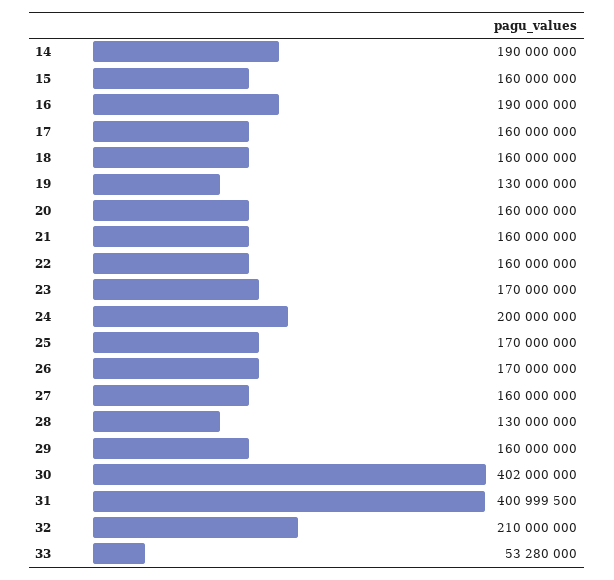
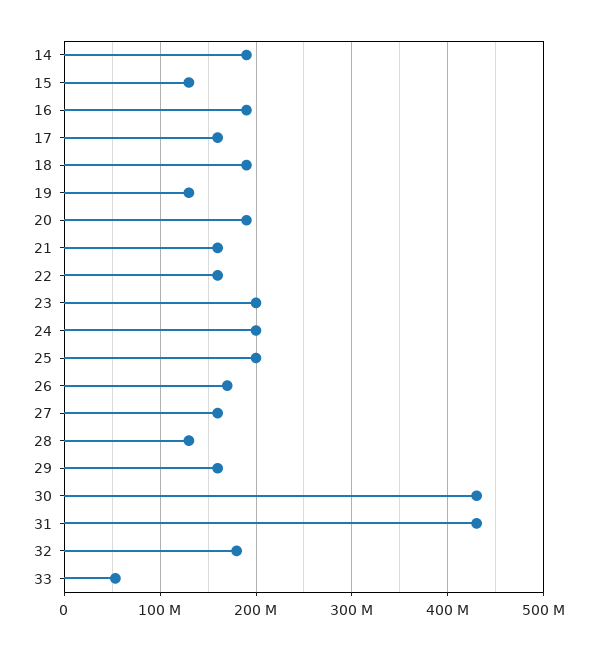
15: 160000000 -> 130000000
18: 160000000 -> 190000000
20: 160000000 -> 190000000
23: 170000000 -> 200000000
25: 170000000 -> 200000000
30: 402000000 -> 430000000
31: 400999500 -> 430000000
32: 210000000 -> 180000000

